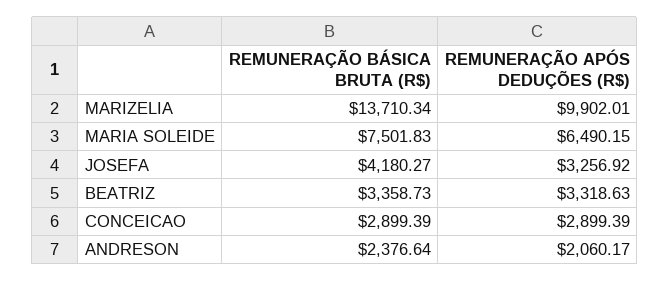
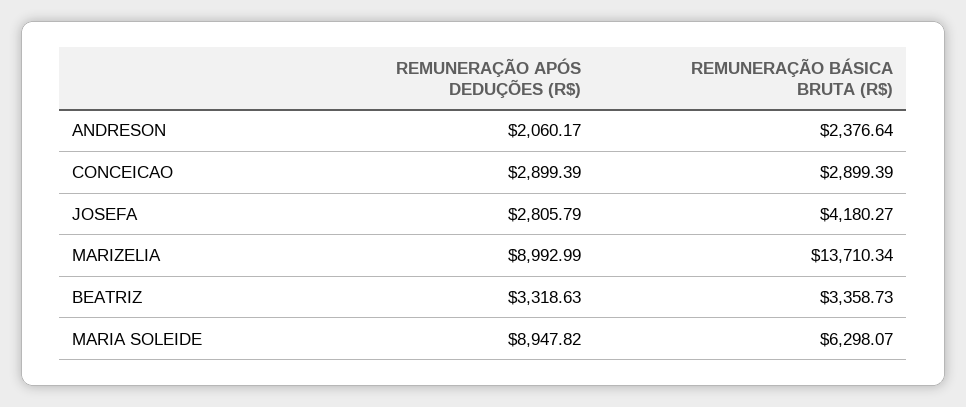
REMUNERAÇÃO APÓS DEDUÇÕES (R$), MARIZELIA: 9902.01 -> 8992.99
REMUNERAÇÃO BÁSICA BRUTA (R$), MARIA SOLEIDE: 7501.83 -> 6298.07
REMUNERAÇÃO APÓS DEDUÇÕES (R$), MARIA SOLEIDE: 6490.15 -> 8947.82
REMUNERAÇÃO APÓS DEDUÇÕES (R$), JOSEFA: 3256.92 -> 2805.79

